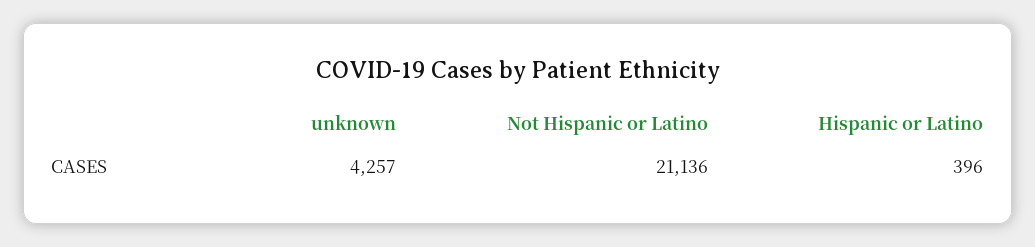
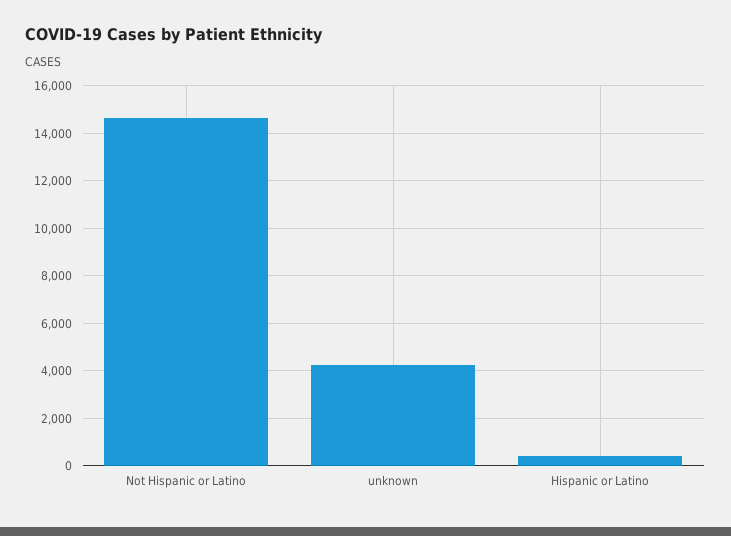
Not Hispanic or Latino: 21136 -> 14500

